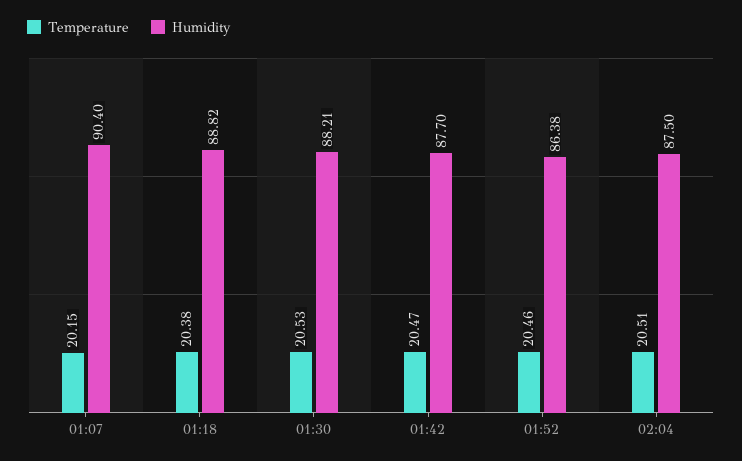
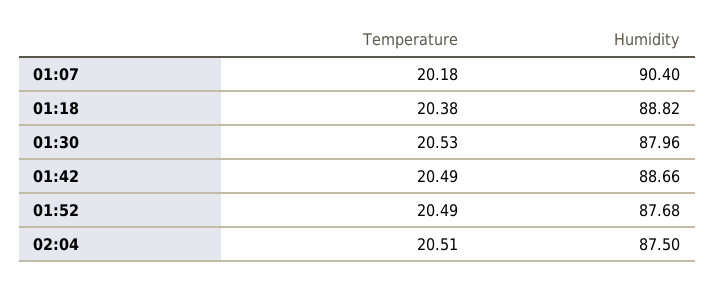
Temperature, 01:07: 20.15 -> 20.18
Humidity, 01:30: 88.21 -> 87.96
Temperature, 01:42: 20.47 -> 20.49
Humidity, 01:42: 87.7 -> 88.66
Temperature, 01:52: 20.46 -> 20.49
Humidity, 01:52: 86.38 -> 87.68

